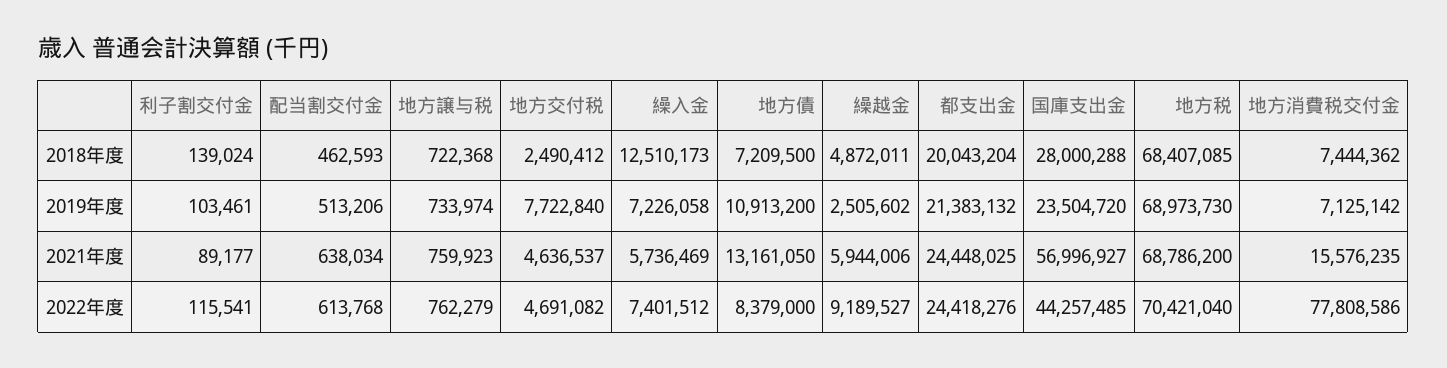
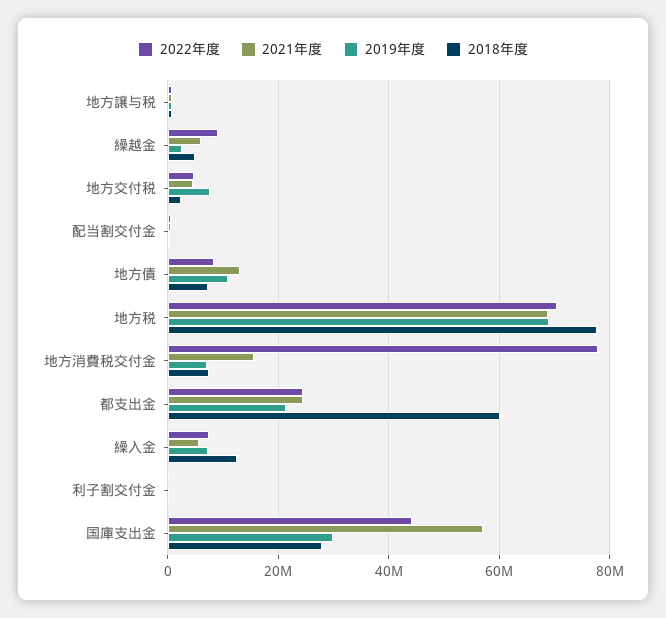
2018年度, 都支出金: 20043204 -> 60000000
2018年度, 地方税: 68407085 -> 78000000
2019年度, 国庫支出金: 23504720 -> 30000000

